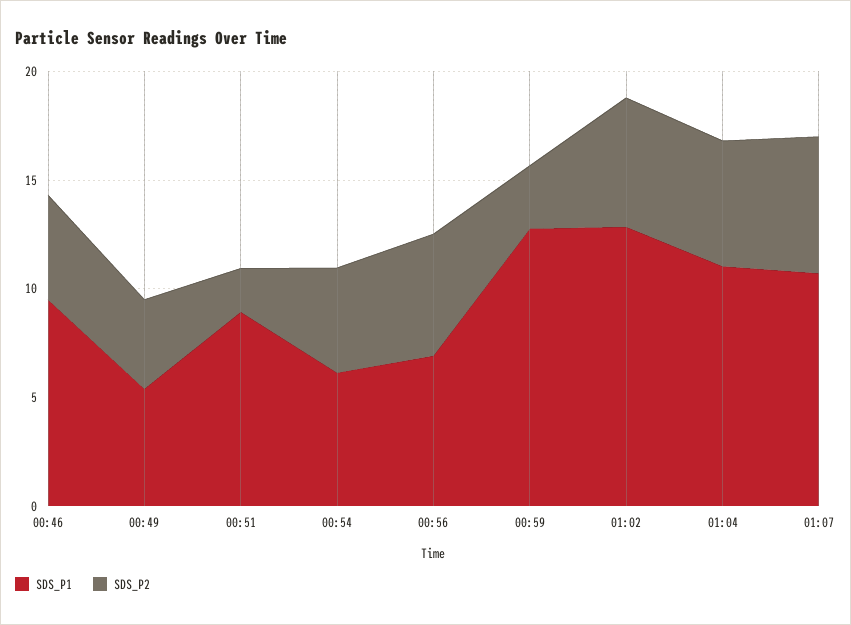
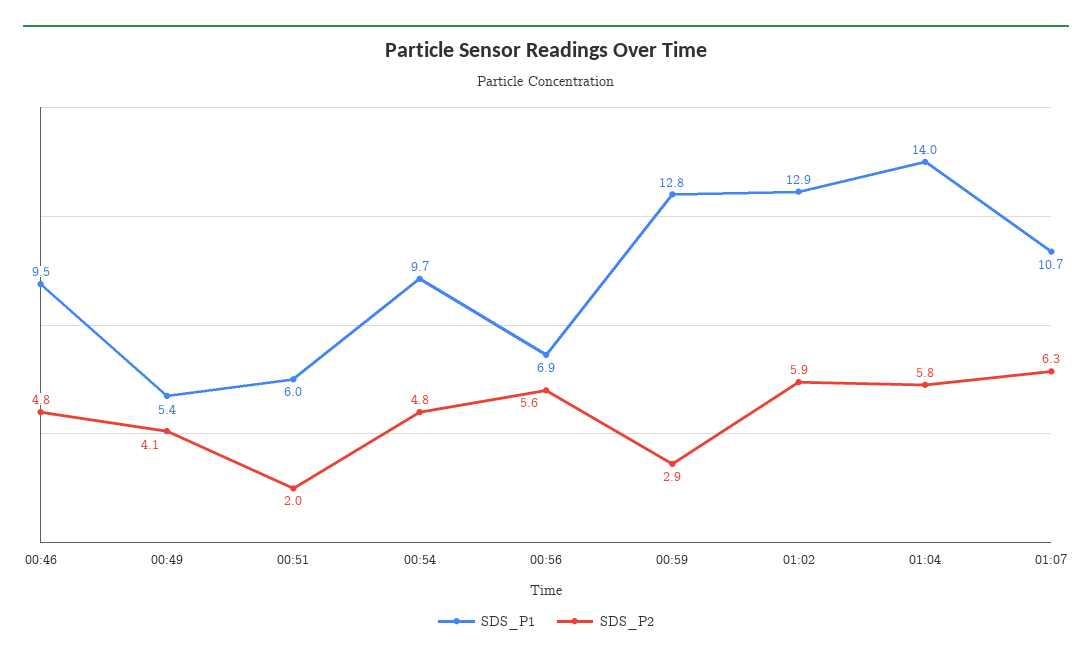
SDS_P1, 00:51: 9 -> 6
SDS_P1, 00:54: 6 -> 9.7
SDS_P1, 01:04: 11 -> 14

